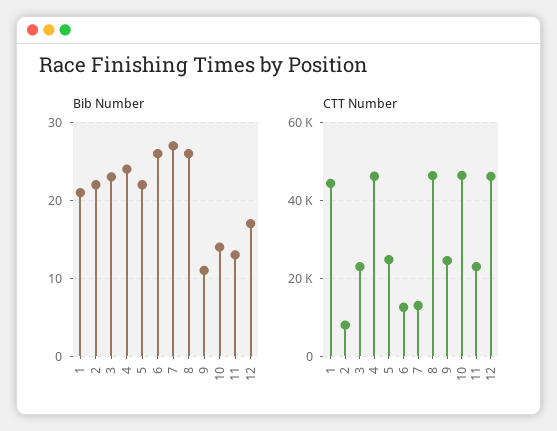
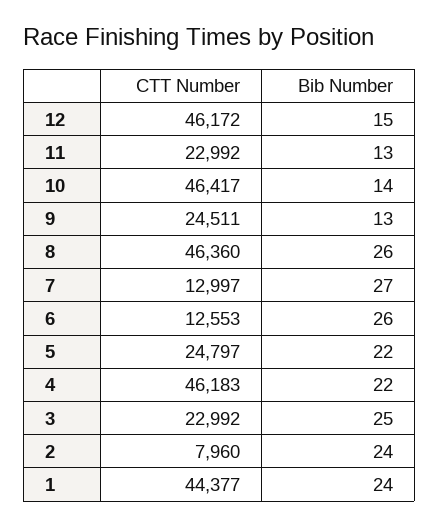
Bib Number, 1: 21 -> 24
Bib Number, 2: 22 -> 24
Bib Number, 3: 23 -> 25
Bib Number, 4: 24 -> 22
Bib Number, 9: 11 -> 13
Bib Number, 12: 17 -> 15

